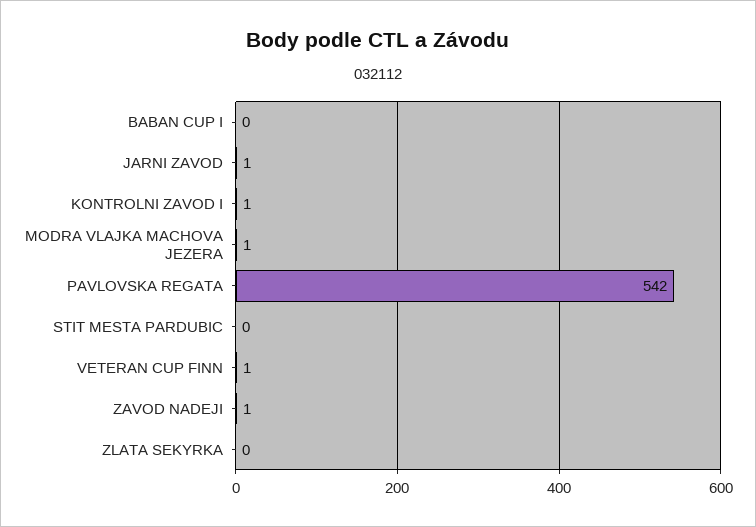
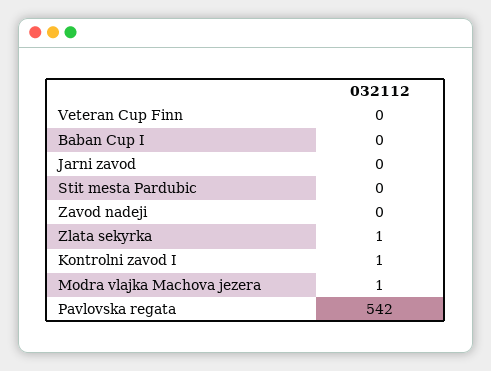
JARNI ZAVOD: 1 -> 0
VETERAN CUP FINN: 1 -> 0
ZAVOD NADEJI: 1 -> 0
ZLATA SEKYRKA: 0 -> 1

